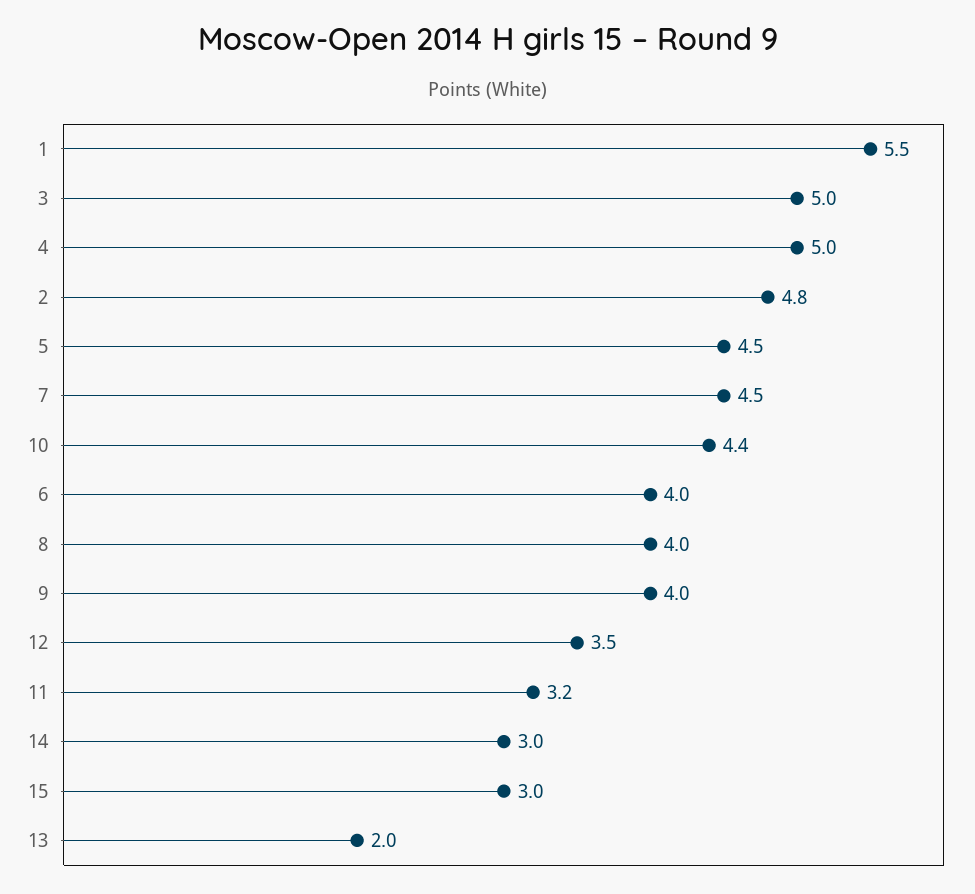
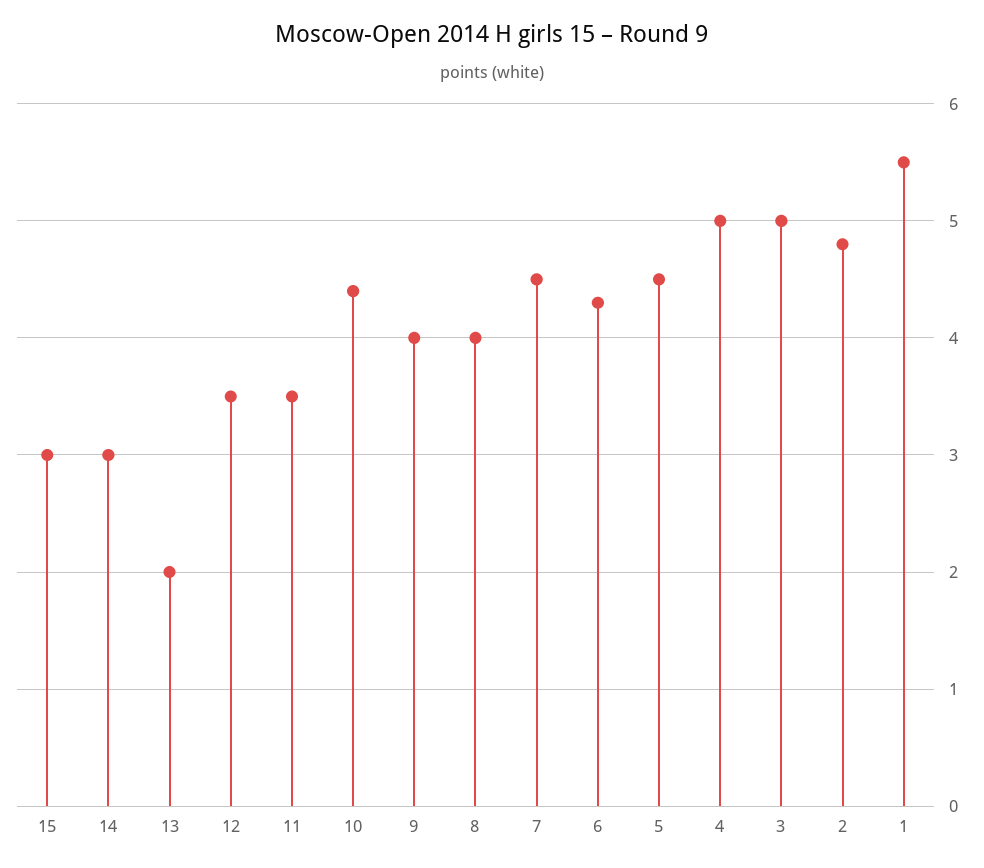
6: 4 -> 4.3
11: 3.2 -> 3.5

